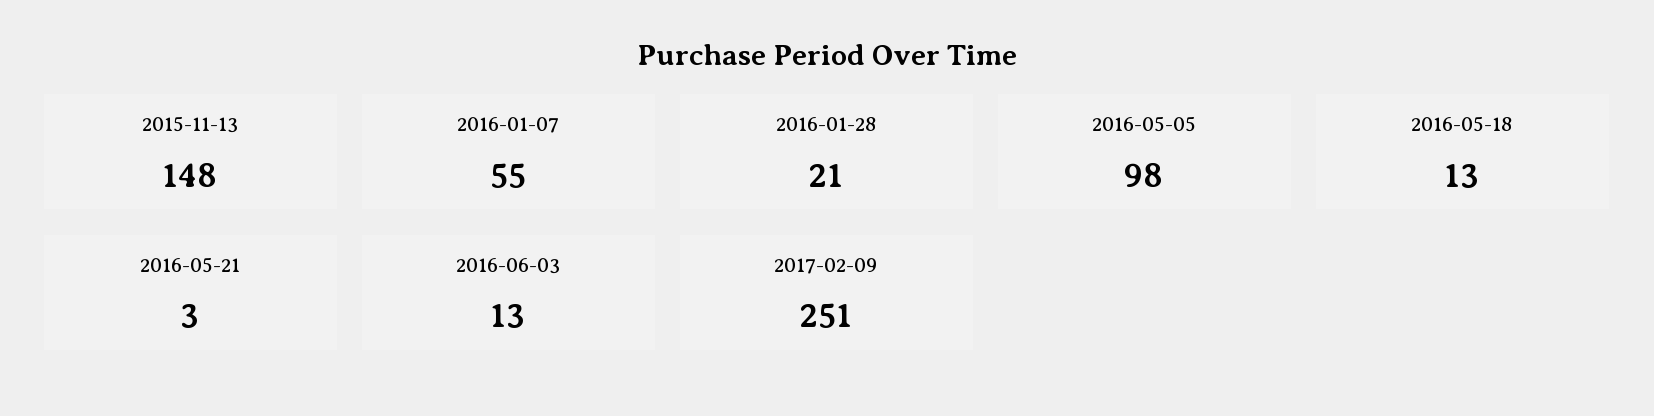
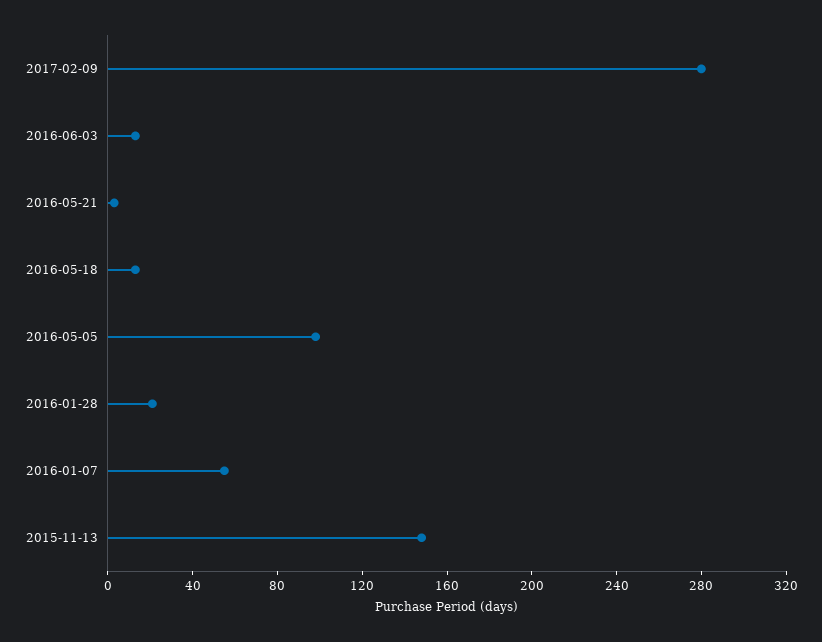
2017-02-09: 251 -> 280

